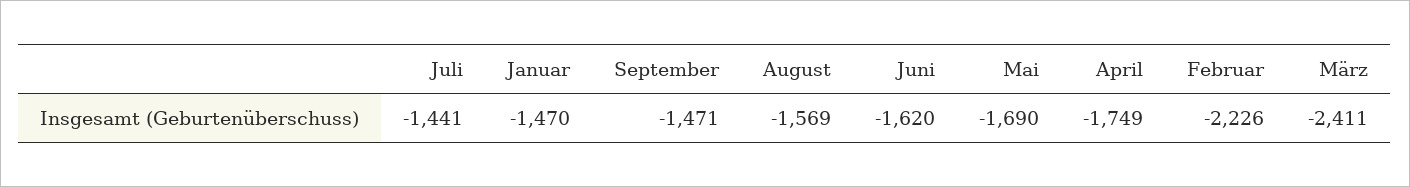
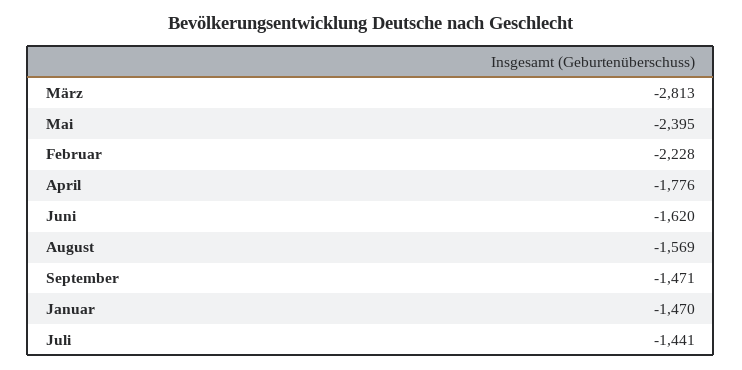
Mai: -1690 -> -2395
April: -1749 -> -1776
Februar: -2226 -> -2228
März: -2411 -> -2813

